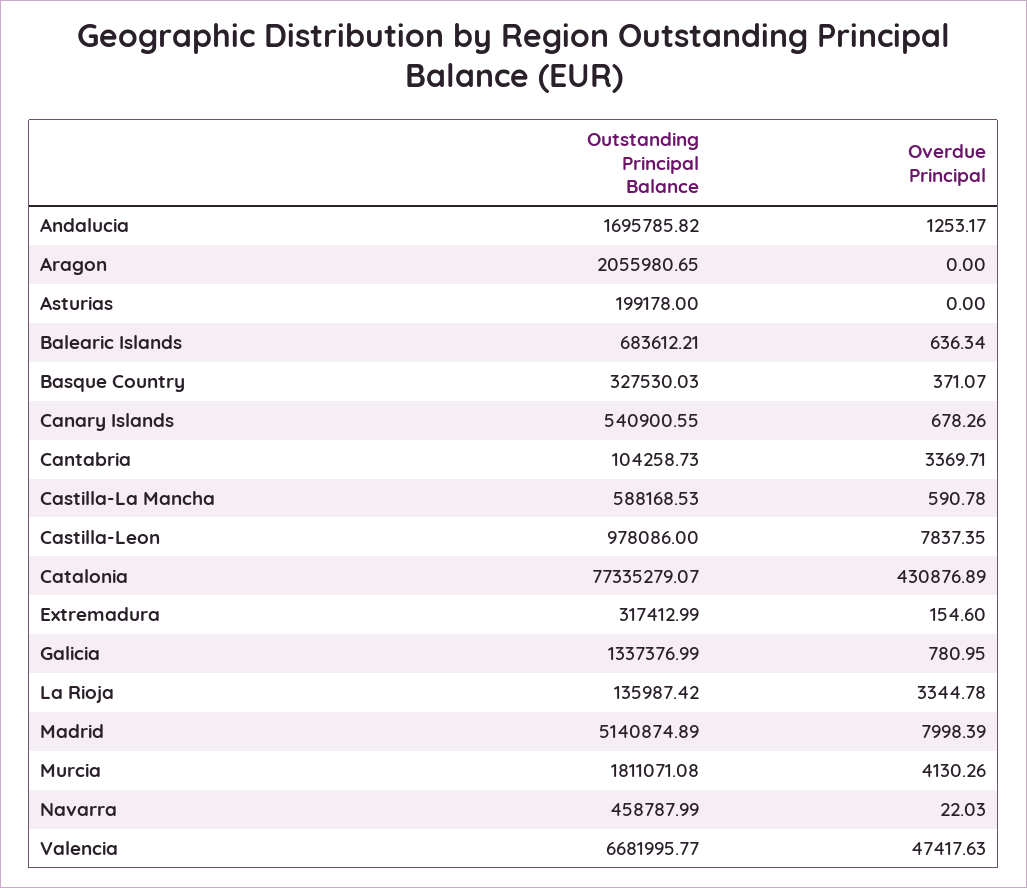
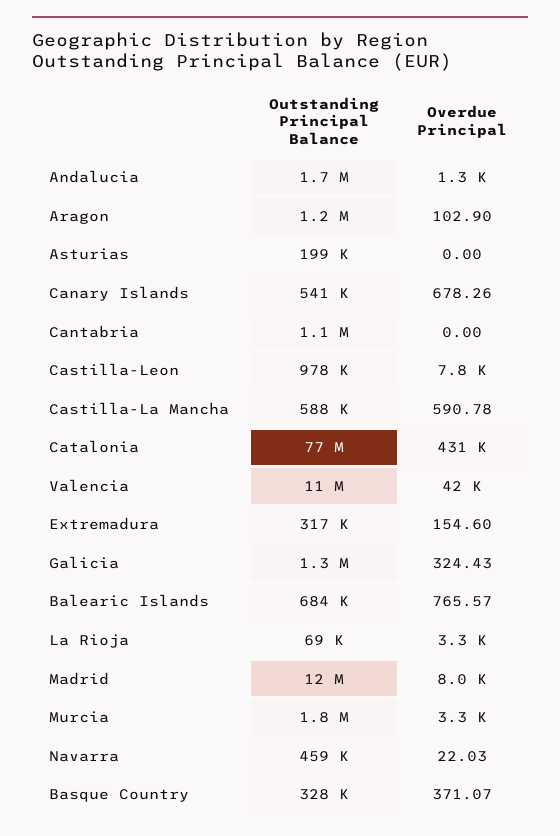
Outstanding Principal Balance, Aragon: 2055980.65 -> 1200000
Overdue Principal, Aragon: 0 -> 102.9
Overdue Principal, Balearic Islands: 636.34 -> 765.57
Outstanding Principal Balance, Cantabria: 104258.73 -> 1100000
Overdue Principal, Cantabria: 3369.71 -> 0
Overdue Principal, Galicia: 780.95 -> 324.43
Outstanding Principal Balance, La Rioja: 135987.42 -> 69000
Outstanding Principal Balance, Madrid: 5140874.89 -> 12000000
Overdue Principal, Murcia: 4130.26 -> 3300
Outstanding Principal Balance, Valencia: 6681995.77 -> 11000000
Overdue Principal, Valencia: 47417.63 -> 42000

